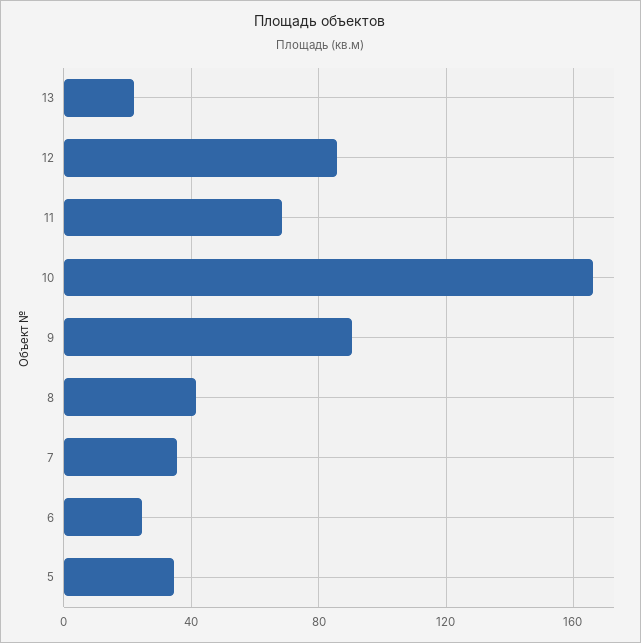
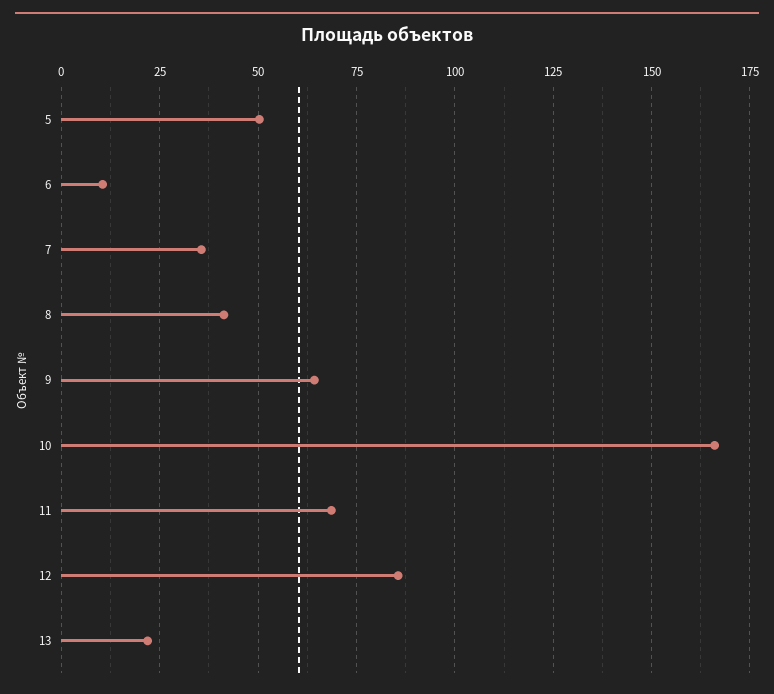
9: 90 -> 65
6: 25 -> 10
5: 35 -> 50

